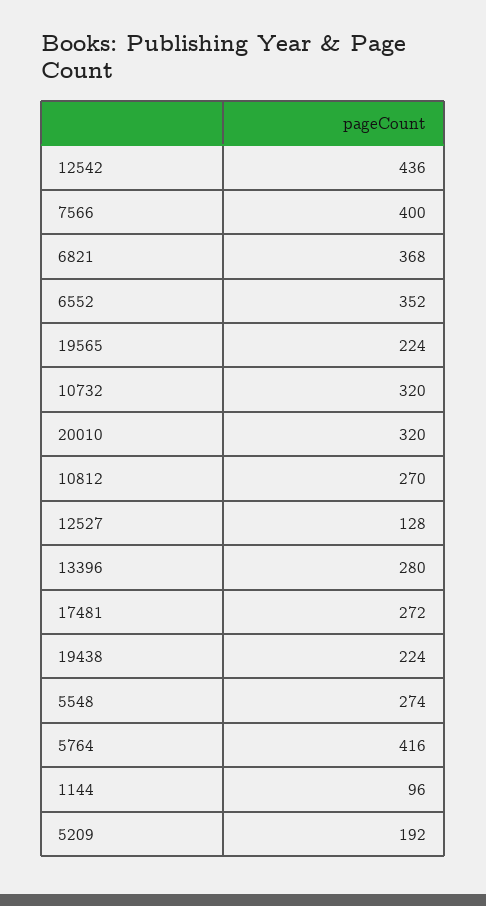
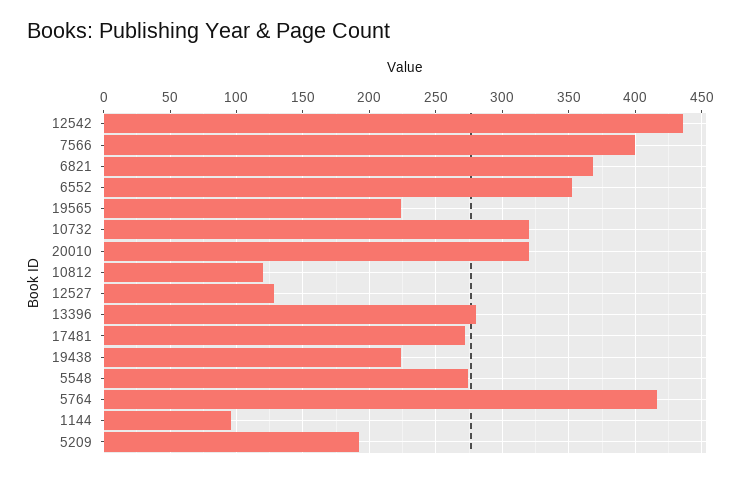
10812: 270 -> 120

